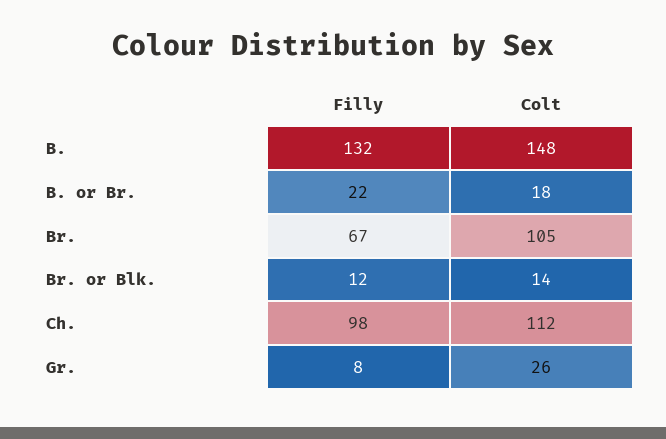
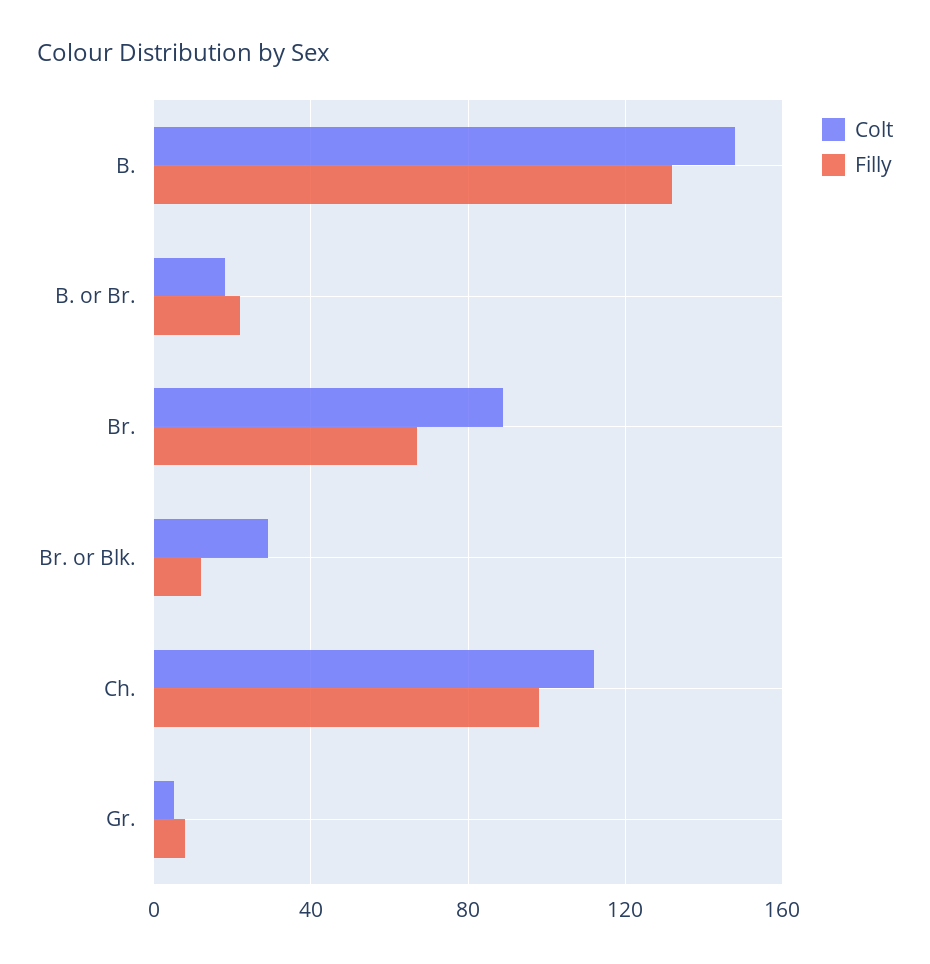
Colt, Br.: 105 -> 90
Colt, Br. or Blk.: 14 -> 30
Colt, Gr.: 26 -> 5

